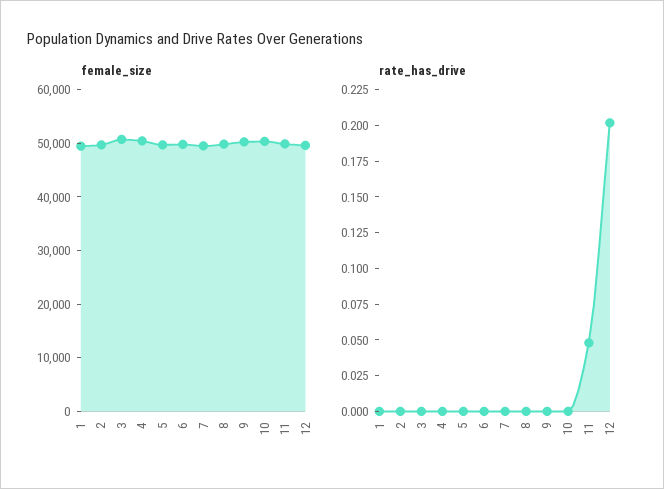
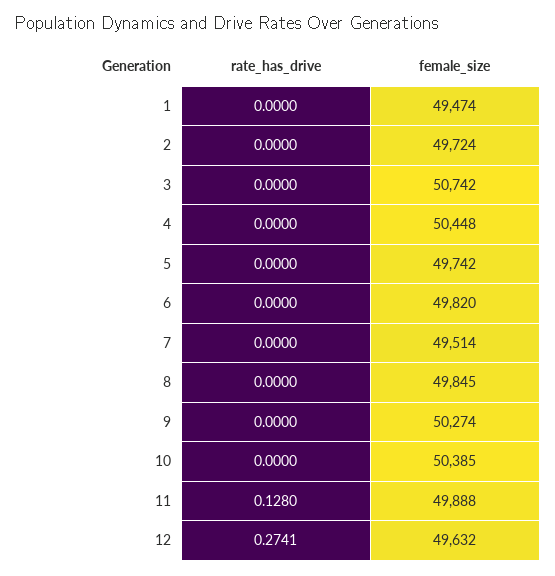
rate_has_drive, 11: 0.05 -> 0.128
rate_has_drive, 12: 0.2 -> 0.2741

